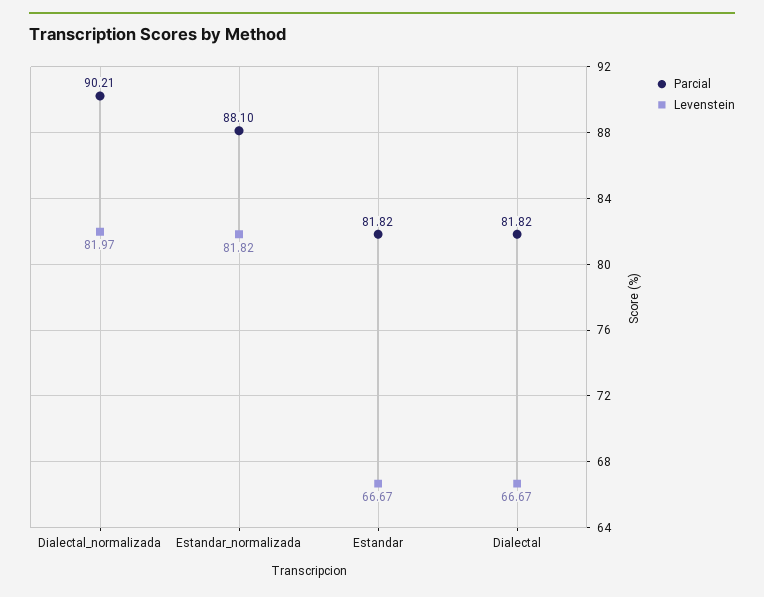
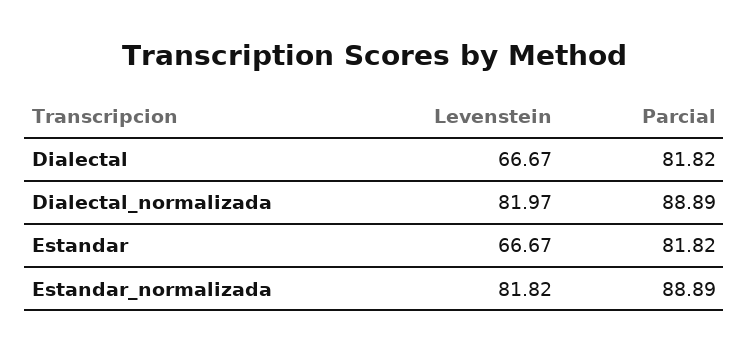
Parcial, Dialectal_normalizada: 90.21 -> 88.89
Parcial, Estandar_normalizada: 88.1 -> 88.89

